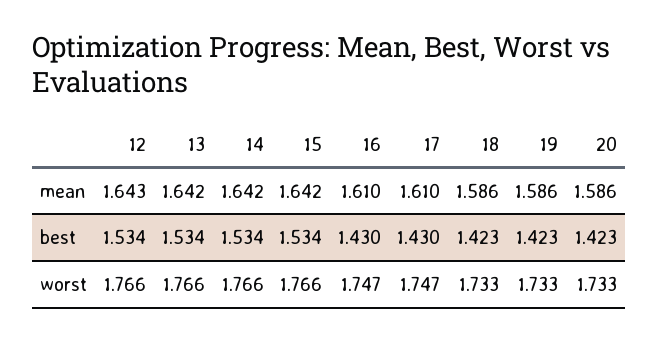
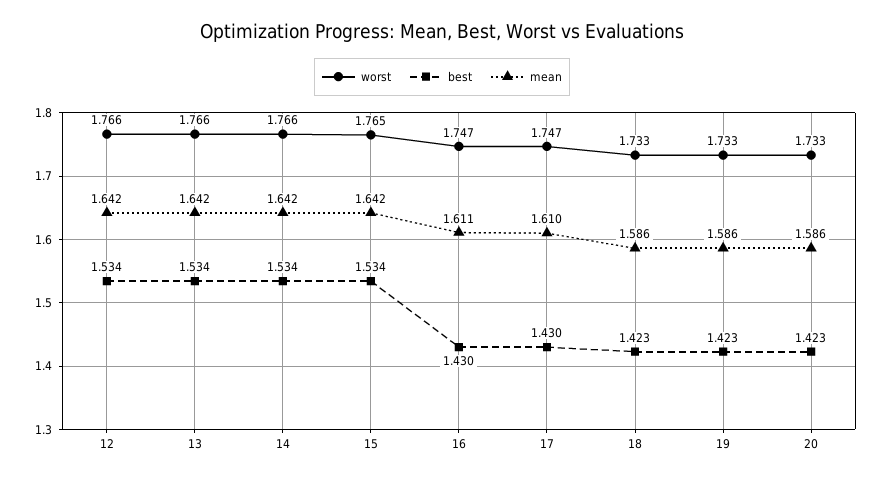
mean, 12: 1.643 -> 1.642
mean, 16: 1.61 -> 1.611
worst, 15: 1.766 -> 1.765

